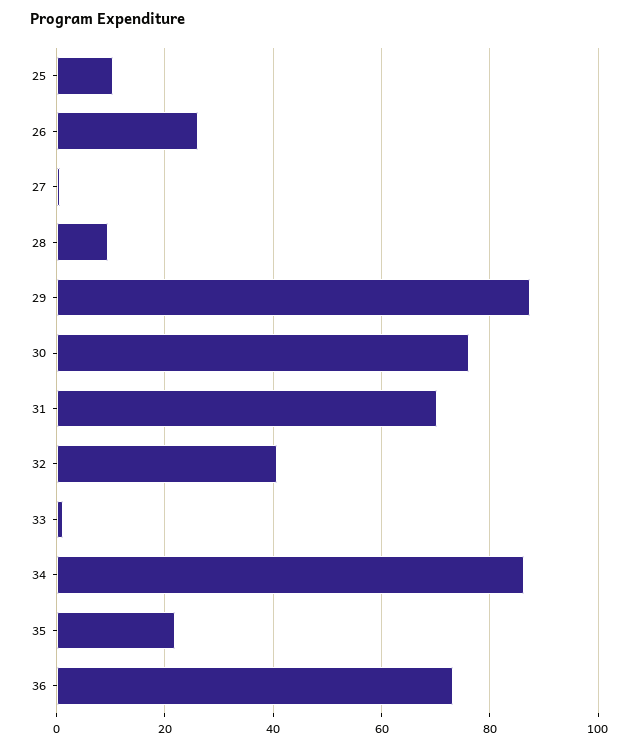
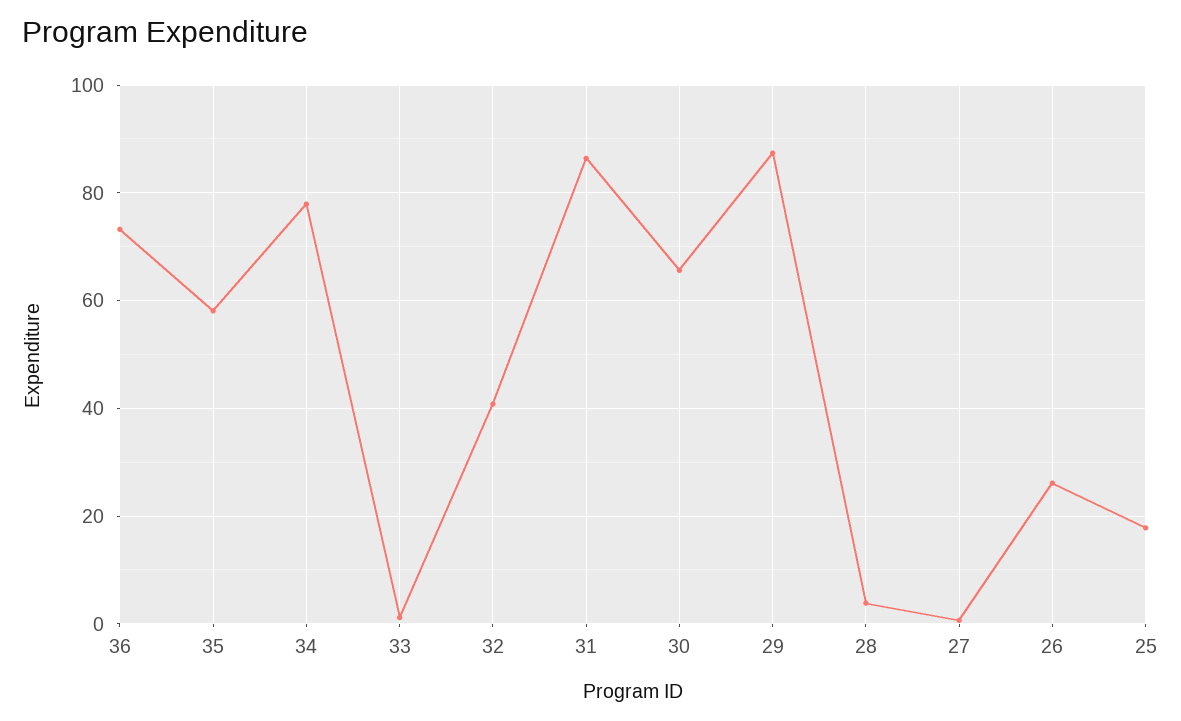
25: 10 -> 18
28: 10 -> 4
30: 76 -> 66
31: 70 -> 86
34: 86 -> 78
35: 22 -> 58

